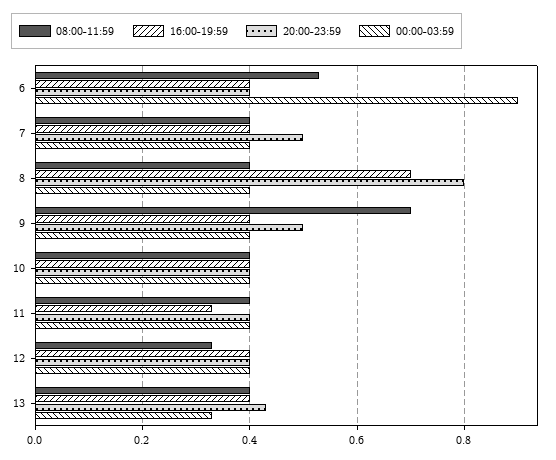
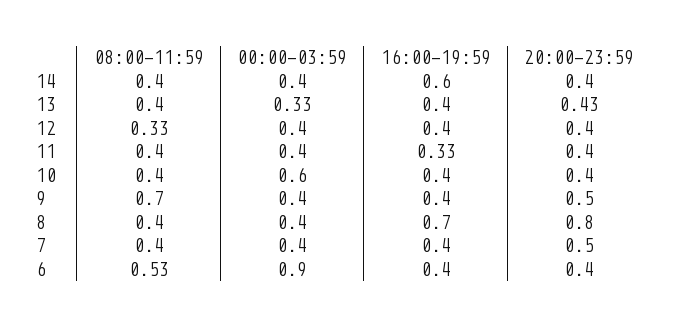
00:00-03:59, 10: 0.4 -> 0.6
08:00-11:59, 14: none -> 0.4
00:00-03:59, 14: none -> 0.4
16:00-19:59, 14: none -> 0.6
20:00-23:59, 14: none -> 0.4

